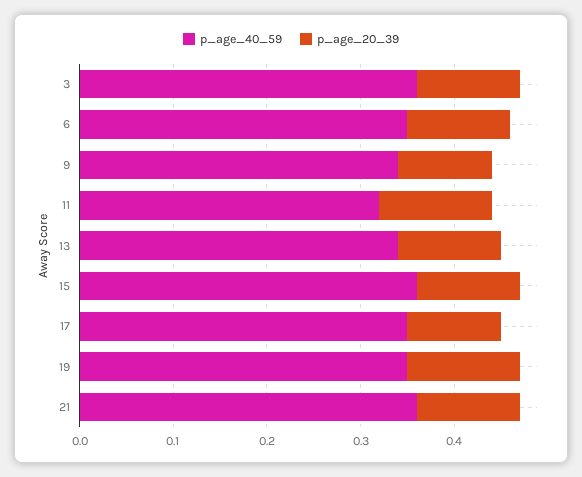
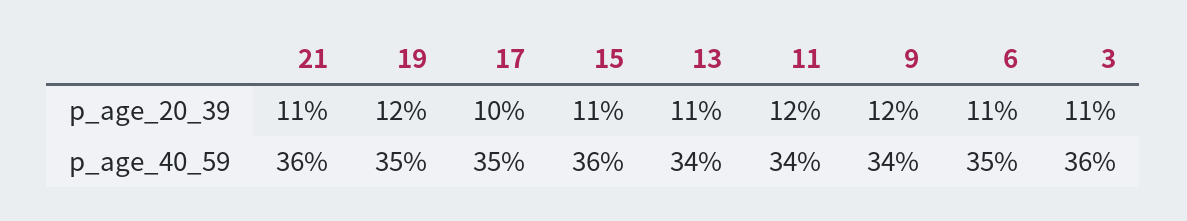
p_age_20_39, 9: 0.1 -> 0.12
p_age_40_59, 11: 0.32 -> 0.34

